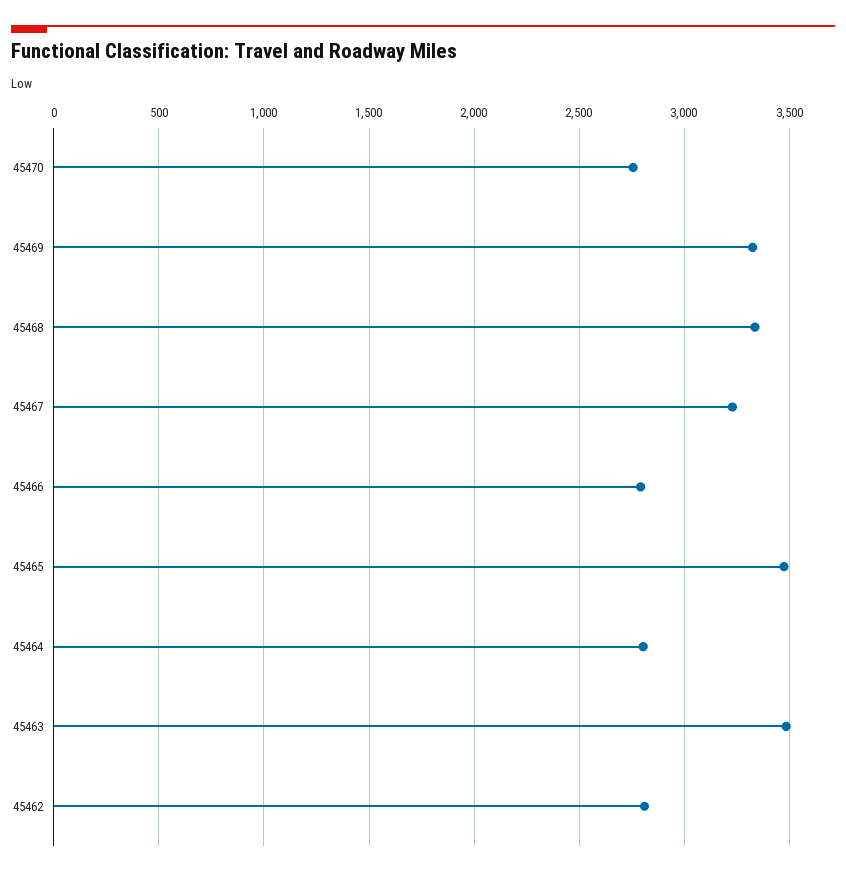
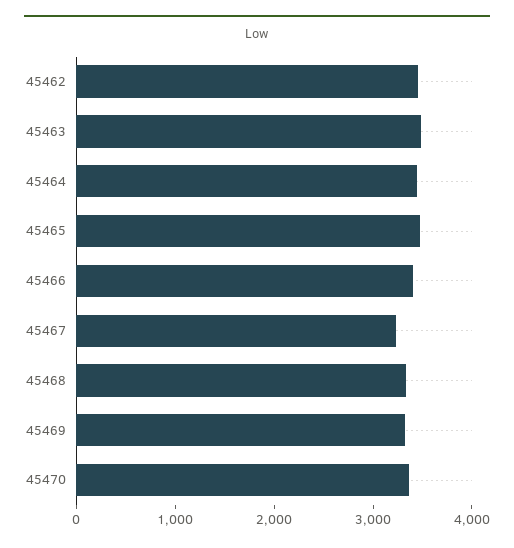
45470: 2750 -> 3400
45466: 2800 -> 3400
45464: 2800 -> 3400
45462: 2800 -> 3400

